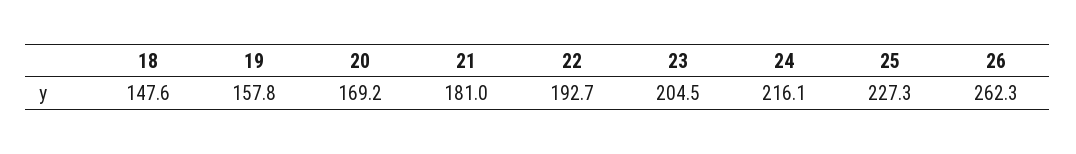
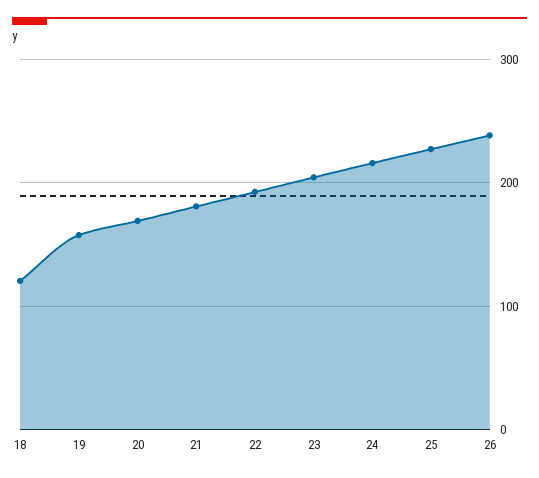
18: 147.6 -> 120
26: 262.3 -> 240

